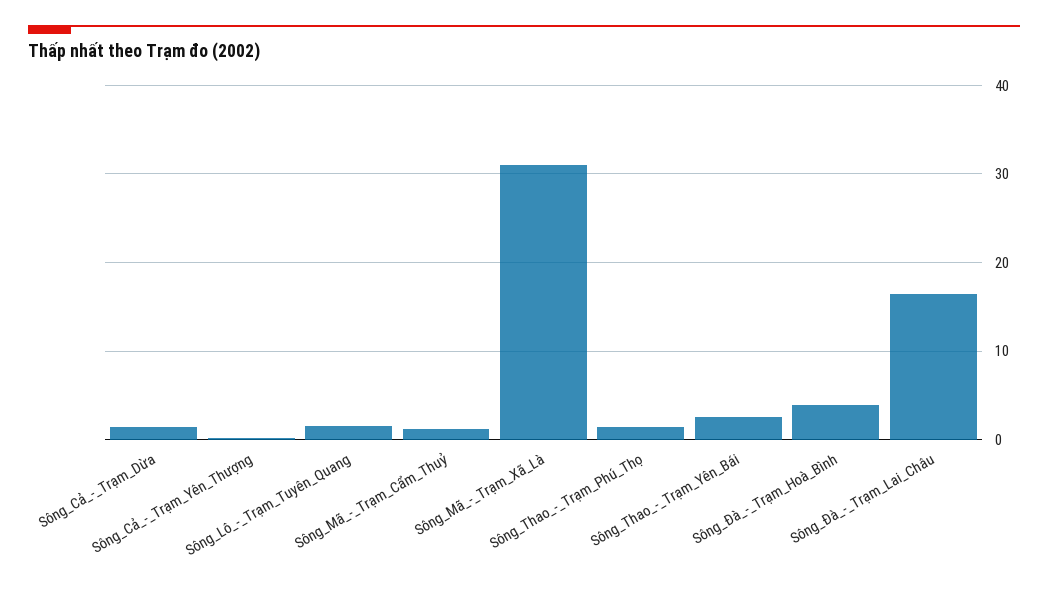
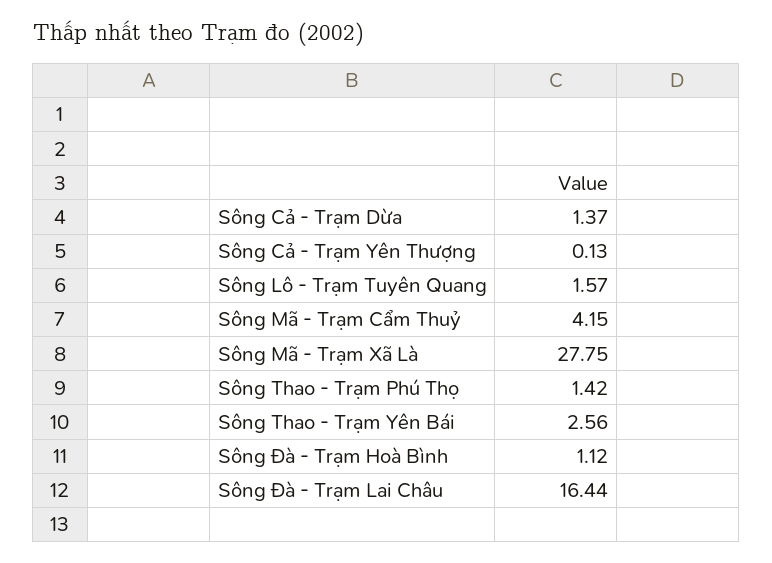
Sông_Mã_-_Trạm_Cẩm_Thuỷ: 1 -> 4.15
Sông_Mã_-_Trạm_Xã_Là: 31 -> 27.75
Sông_Đà_-_Trạm_Hoà_Bình: 4 -> 1.12

